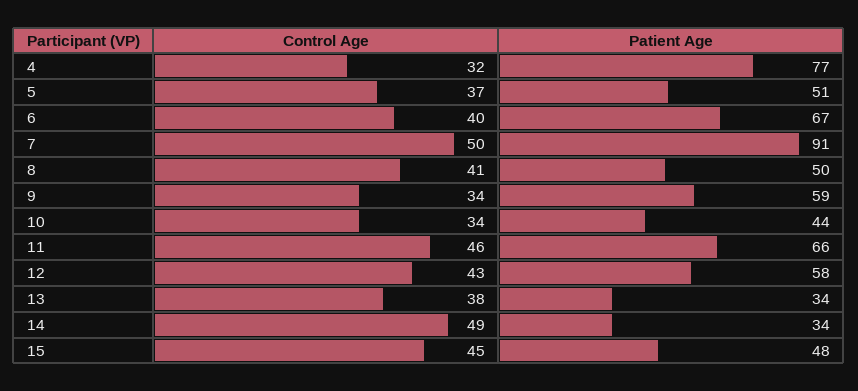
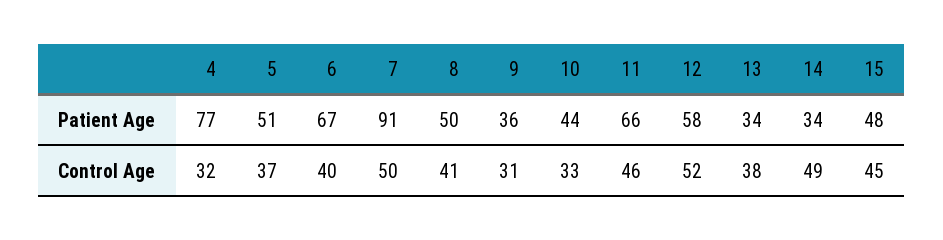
Control Age, 9: 34 -> 31
Patient Age, 9: 59 -> 36
Control Age, 10: 34 -> 33
Control Age, 12: 43 -> 52

